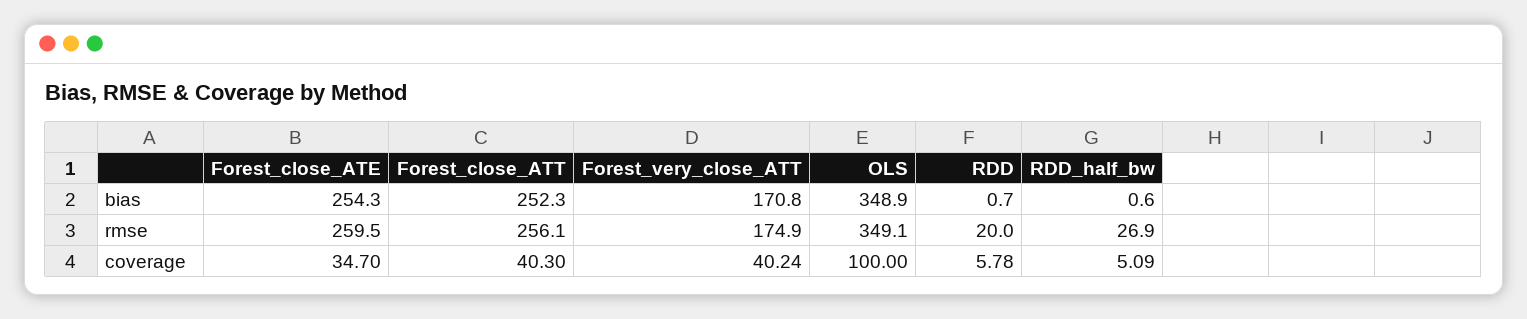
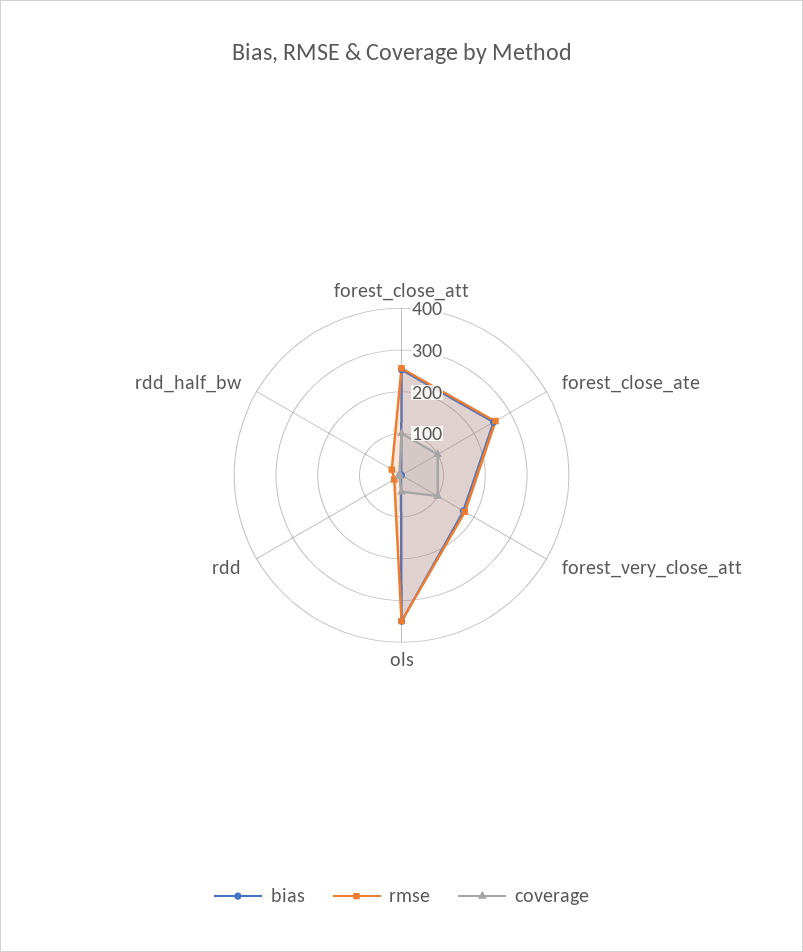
coverage, Forest_close_ATE: 34.7 -> 100
coverage, Forest_close_ATT: 40.3 -> 100
coverage, Forest_very_close_ATT: 40.24 -> 100
coverage, OLS: 100 -> 40

